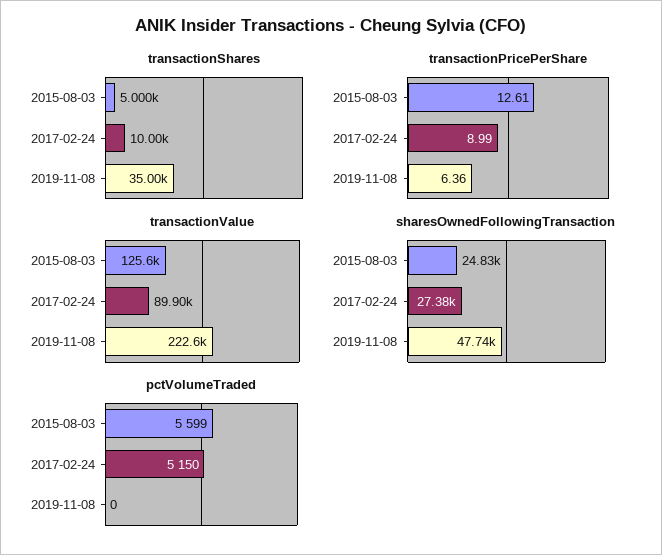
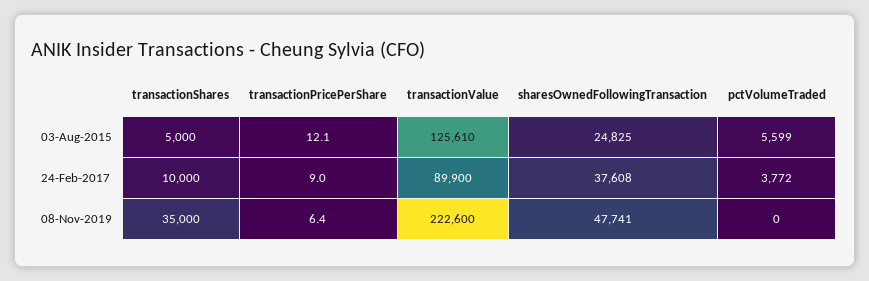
transactionPricePerShare, 2015-08-03: 12.61 -> 12.1
sharesOwnedFollowingTransaction, 2017-02-24: 27380 -> 37608
pctVolumeTraded, 2017-02-24: 5150 -> 3772

